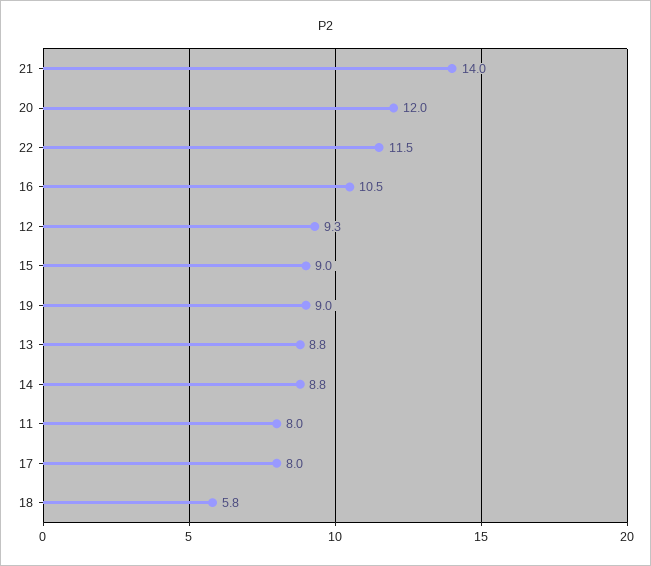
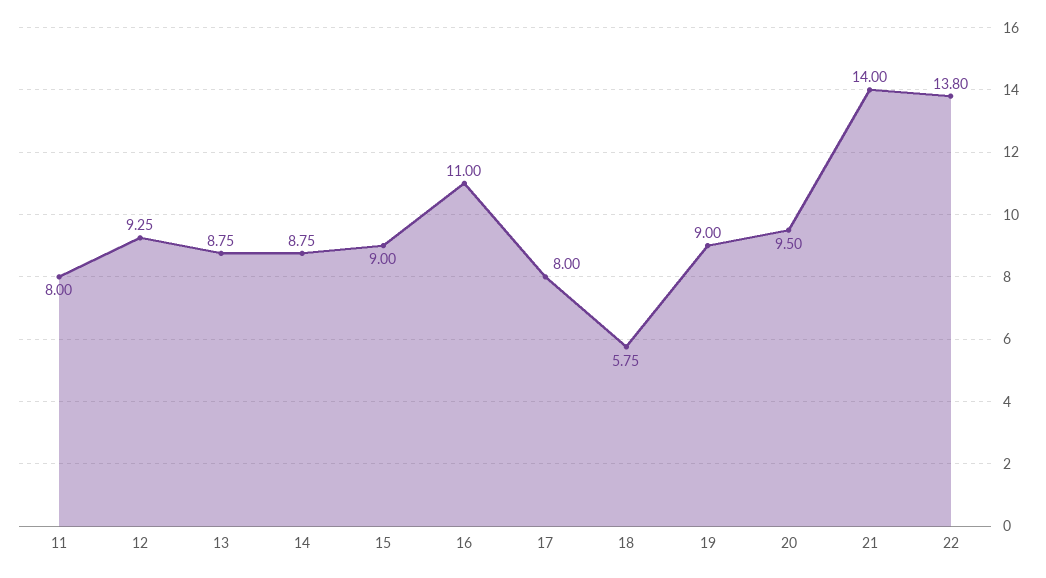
20: 12 -> 9.5
22: 11.5 -> 13.8
16: 10.5 -> 11

